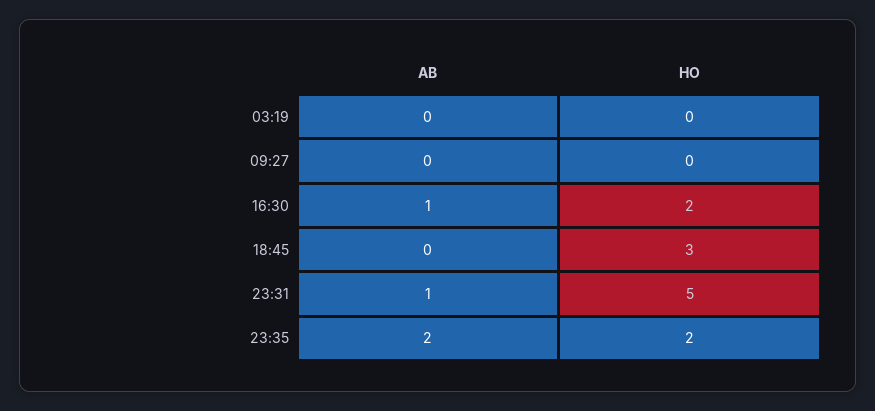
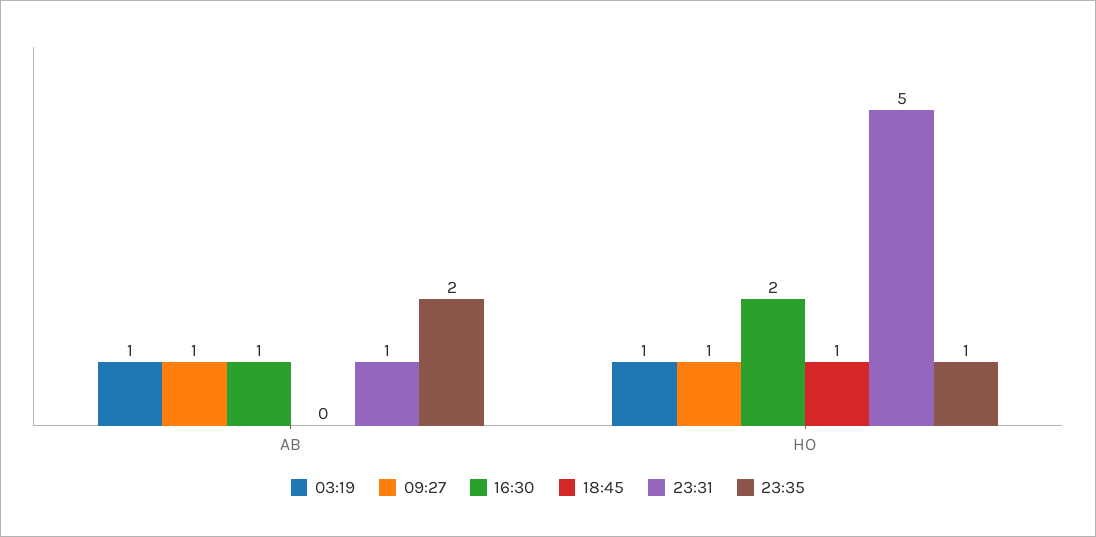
03:19, AB: 0 -> 1
03:19, HO: 0 -> 1
09:27, AB: 0 -> 1
09:27, HO: 0 -> 1
18:45, HO: 3 -> 1
23:35, HO: 2 -> 1

